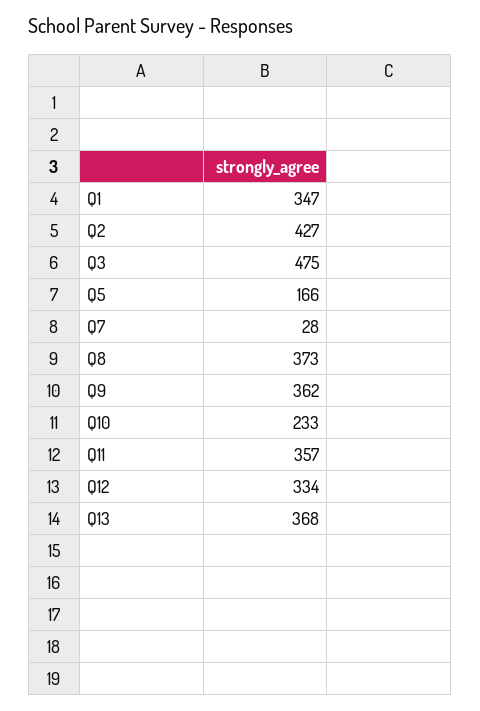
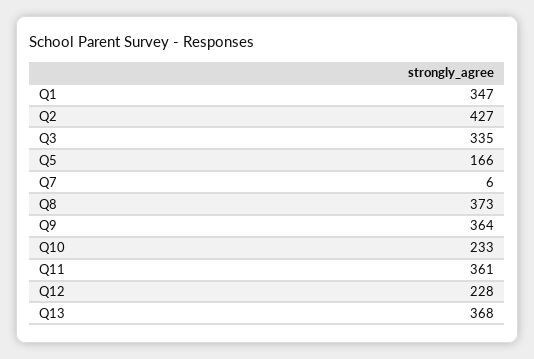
Q3: 475 -> 335
Q7: 28 -> 6
Q9: 362 -> 364
Q11: 357 -> 361
Q12: 334 -> 228

